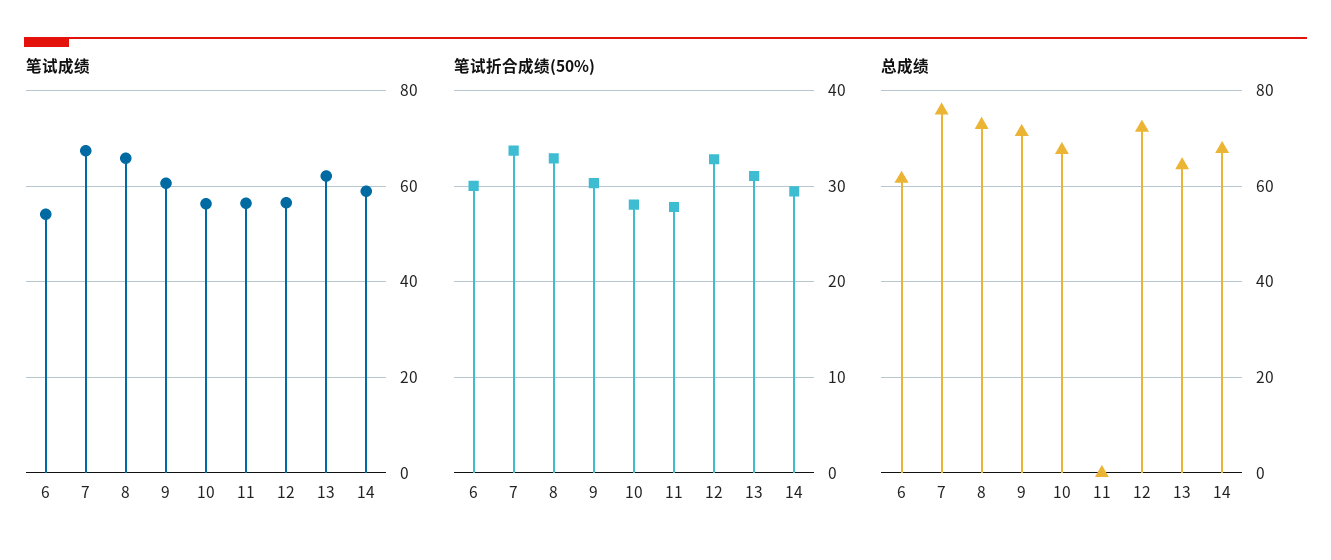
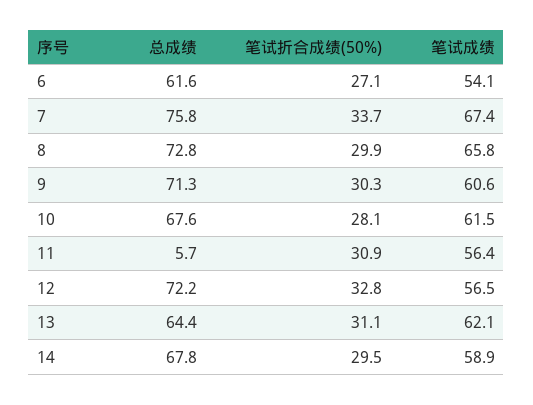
笔试成绩, 10: 56 -> 61.5
笔试折合成绩(50%), 6: 30 -> 27.1
笔试折合成绩(50%), 8: 33 -> 29.9
笔试折合成绩(50%), 11: 28 -> 30.9
总成绩, 11: 0 -> 5.7

